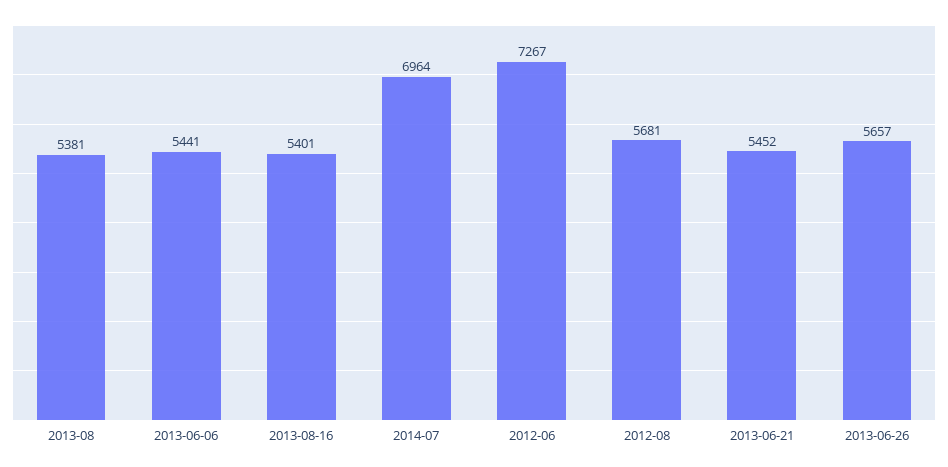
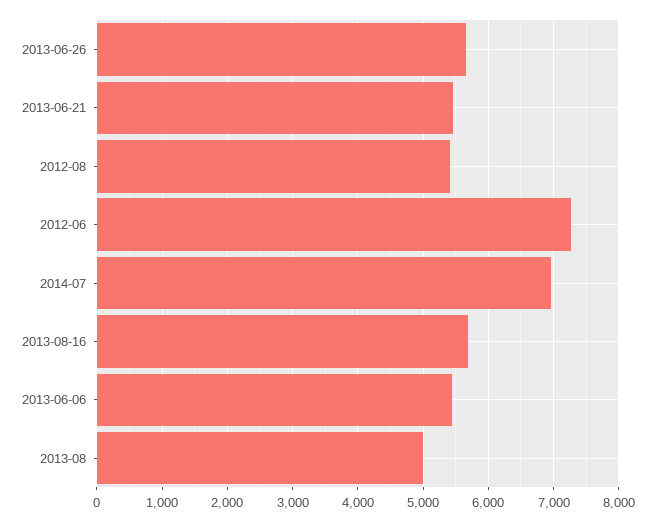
2013-08: 5381 -> 5000
2013-08-16: 5401 -> 5700
2012-08: 5681 -> 5400

